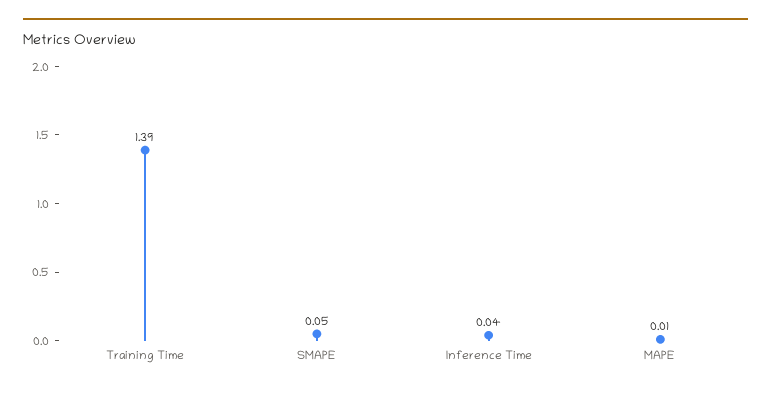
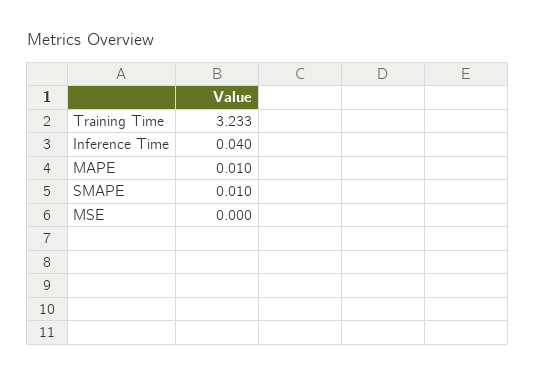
Training Time: 1.39 -> 3.233
SMAPE: 0.05 -> 0.01
MSE: none -> 0

